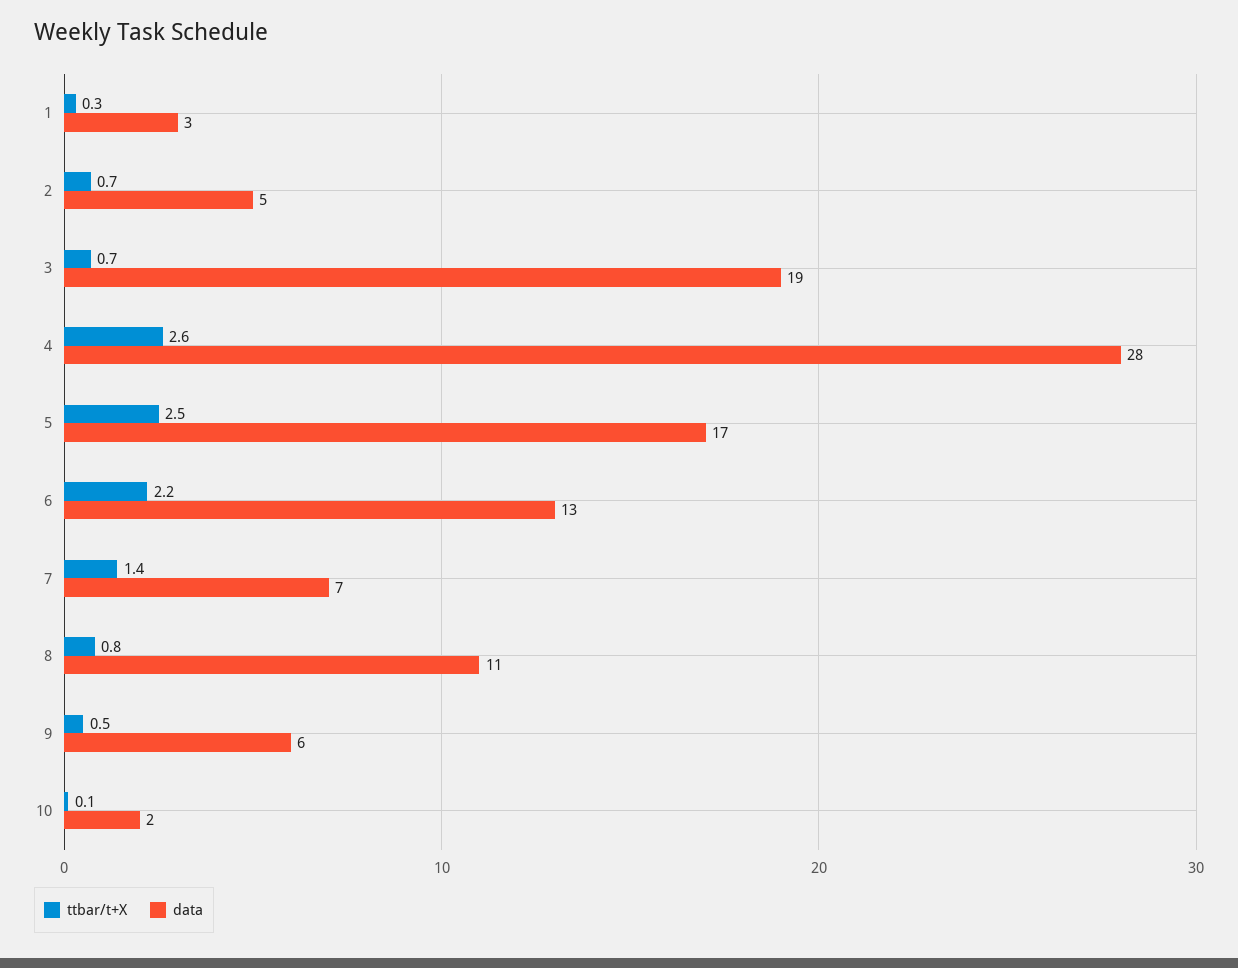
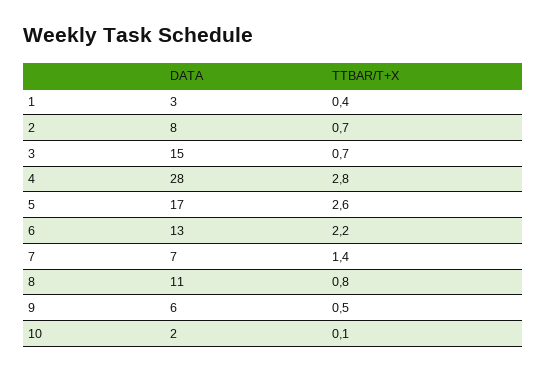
ttbar/t+X, 1: 0.3 -> 0.4
data, 2: 5 -> 8
data, 3: 19 -> 15
ttbar/t+X, 4: 2.6 -> 2.8
ttbar/t+X, 5: 2.5 -> 2.6

